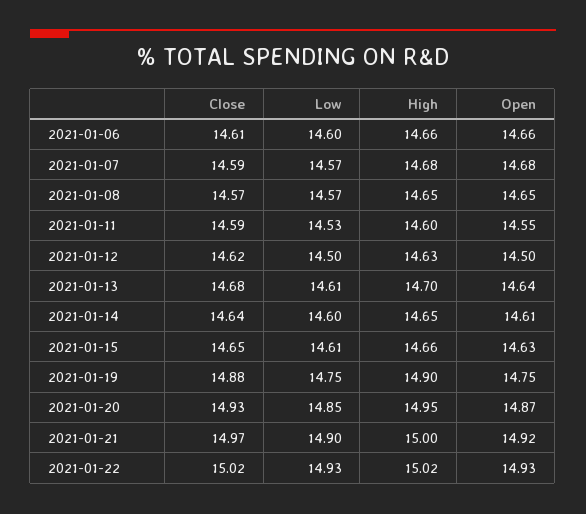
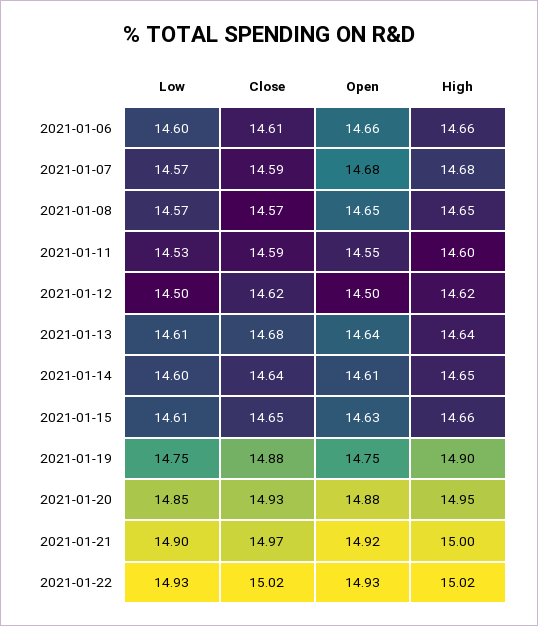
High, 2021-01-12: 14.63 -> 14.62
High, 2021-01-13: 14.7 -> 14.64
Open, 2021-01-20: 14.87 -> 14.88

